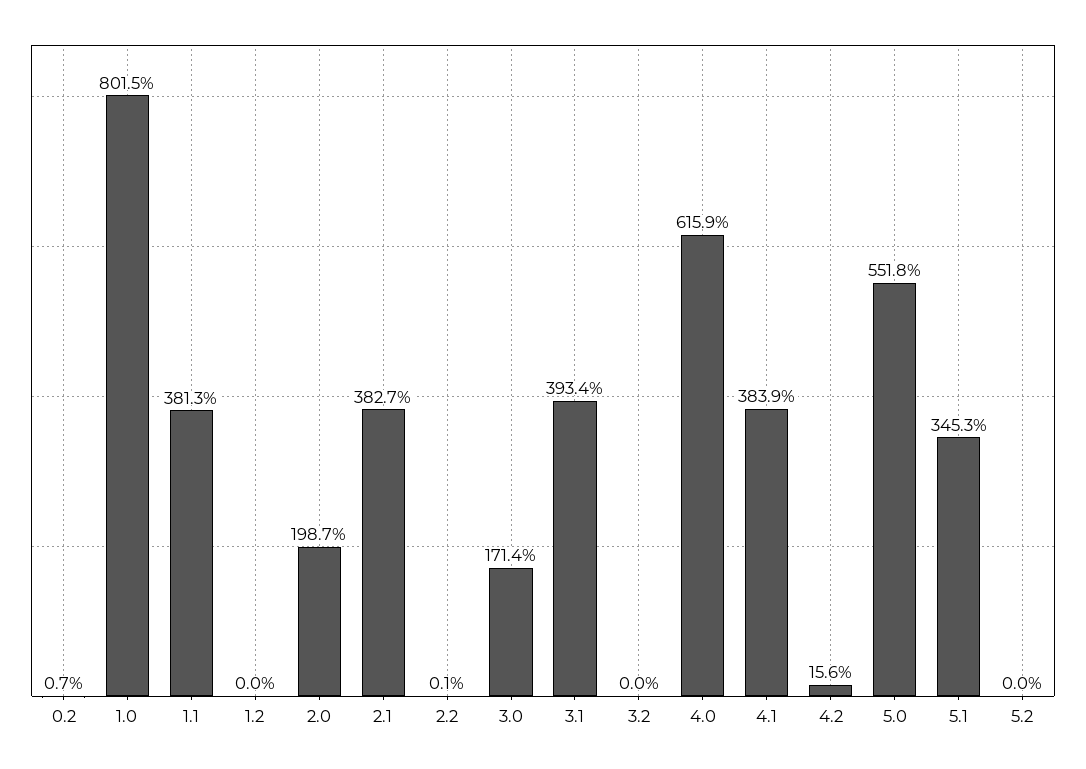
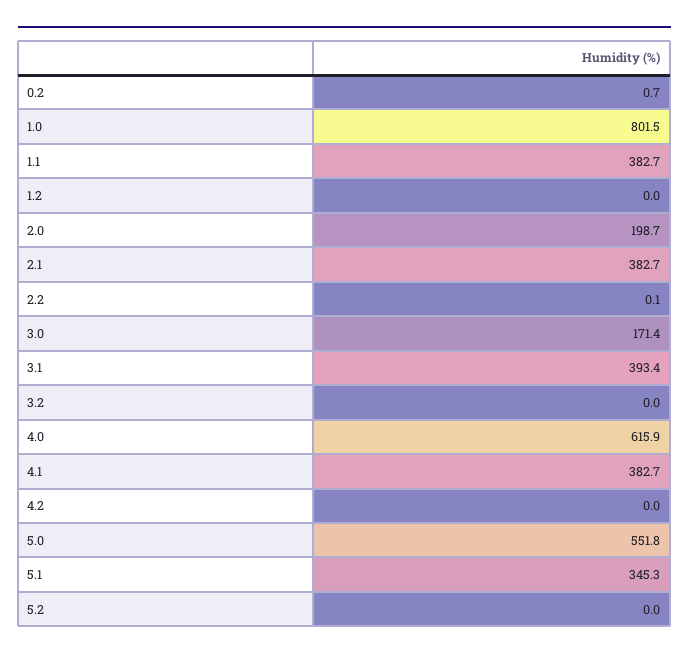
1.1: 381.3 -> 382.7
4.1: 383.9 -> 382.7
4.2: 15.6 -> 0

